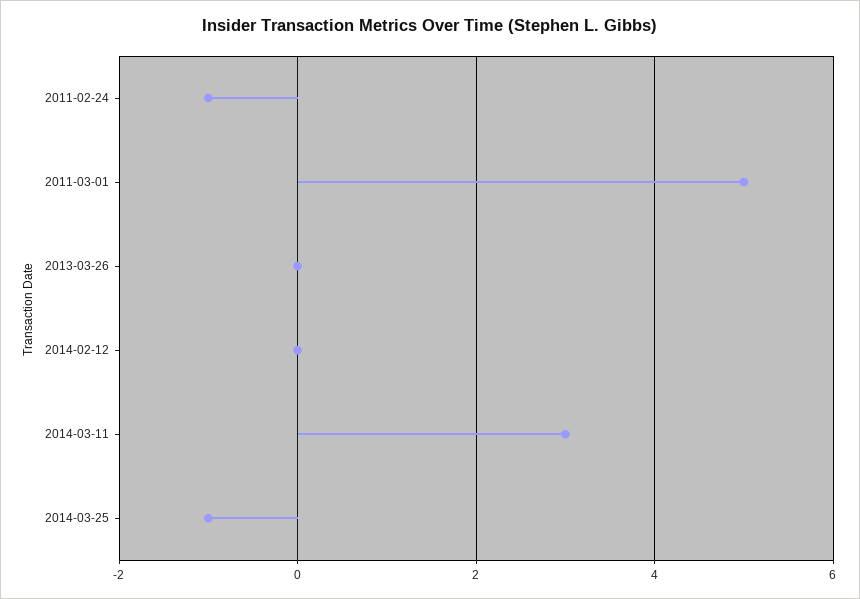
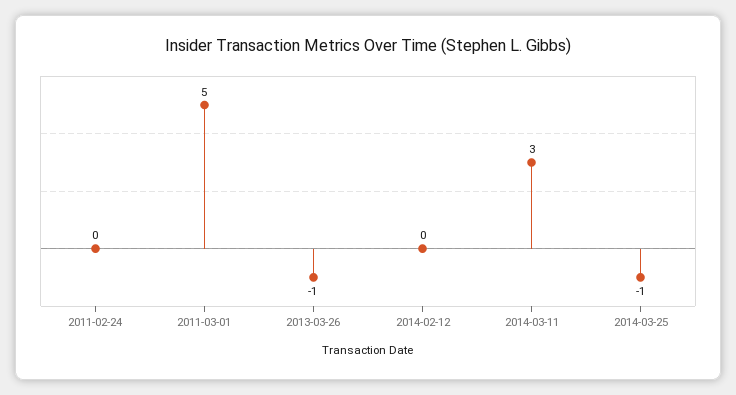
2011-02-24: -1 -> 0
2013-03-26: 0 -> -1

